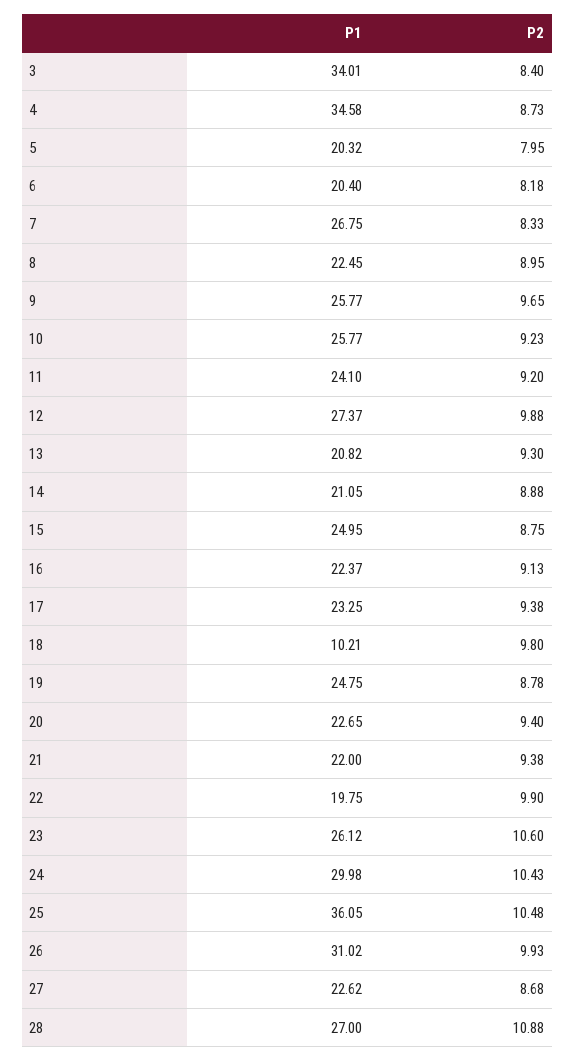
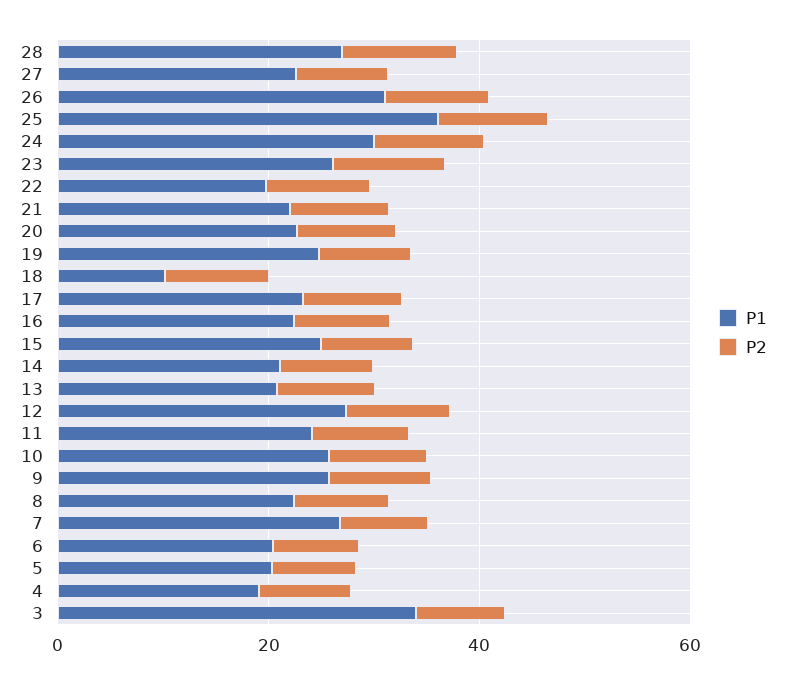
P1, 4: 34.58 -> 20

